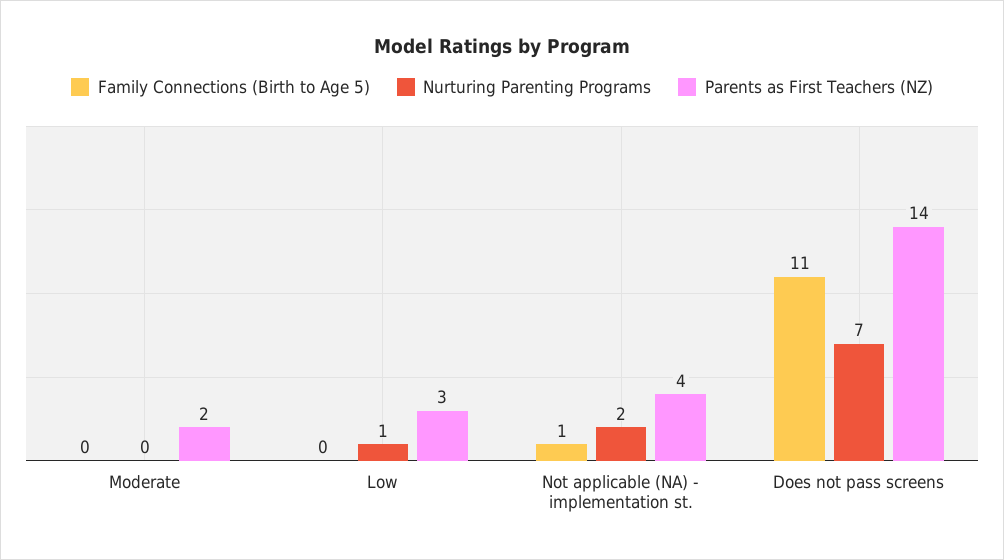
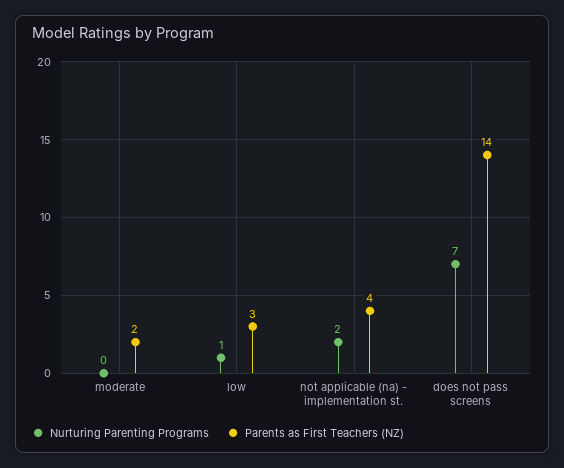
Family Connections (Birth to Age 5), Moderate: 0 -> none
Family Connections (Birth to Age 5), Low: 0 -> none
Family Connections (Birth to Age 5), Not applicable (NA) - implementation st.: 1 -> none
Family Connections (Birth to Age 5), Does not pass screens: 11 -> none

